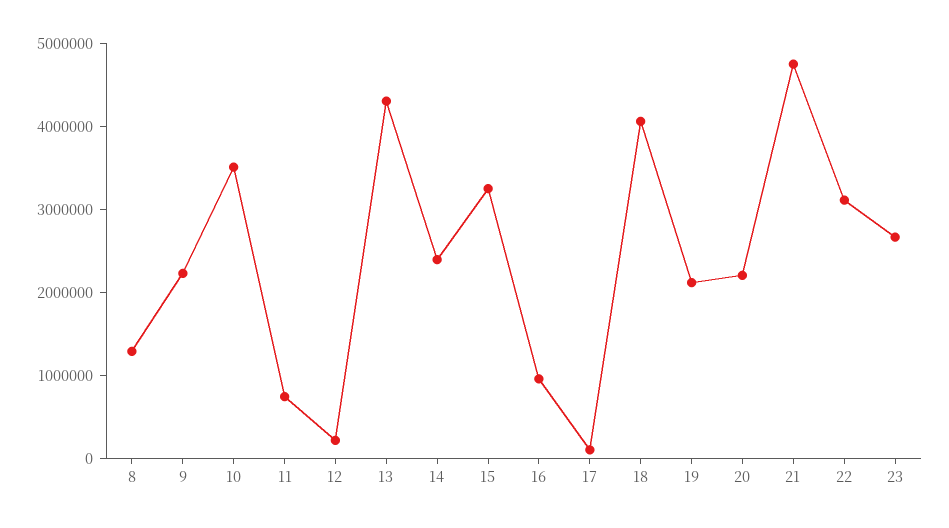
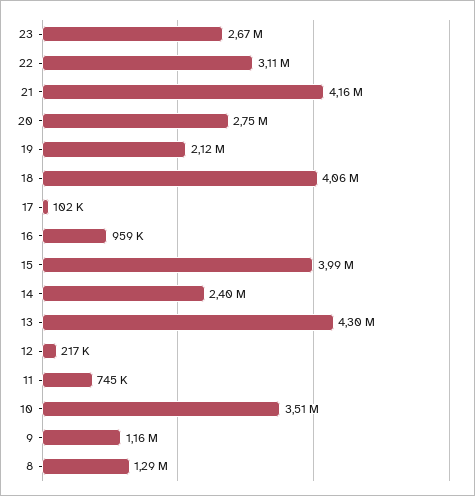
9: 2200000 -> 1160000
15: 3200000 -> 3990000
20: 2200000 -> 2750000
21: 4800000 -> 4160000

